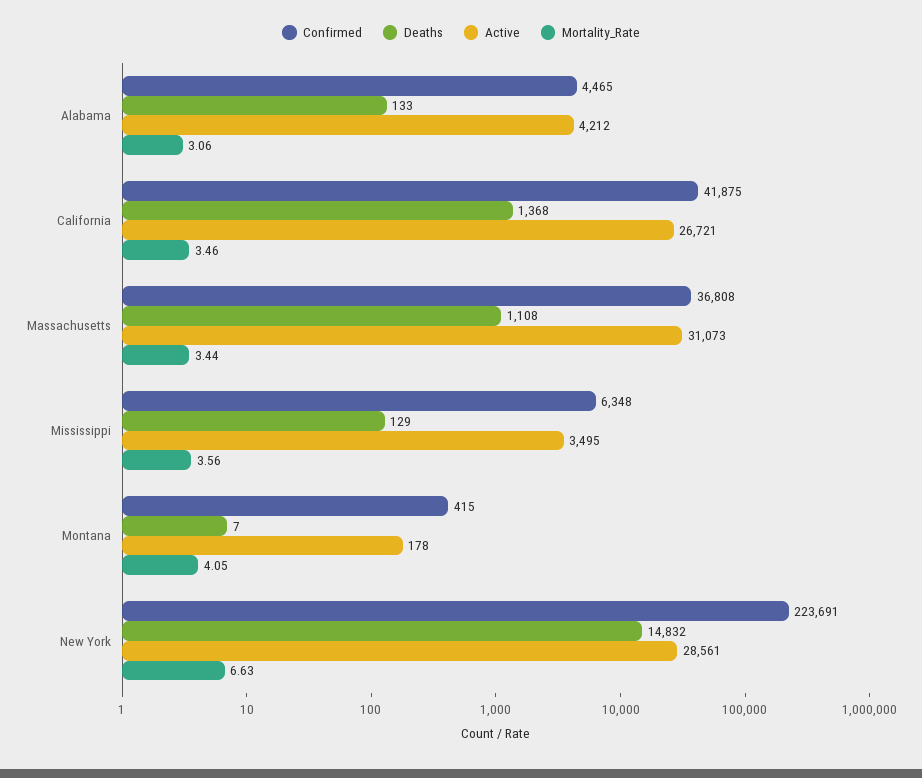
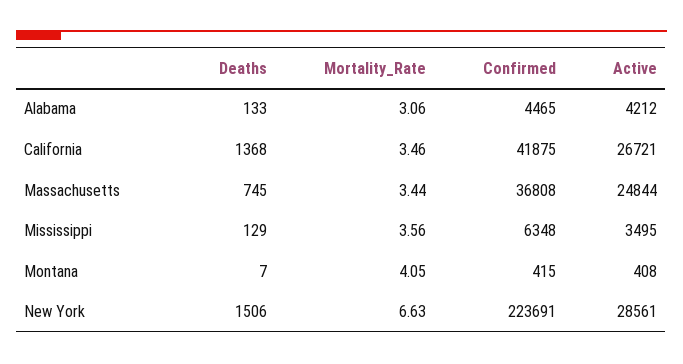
Deaths, Massachusetts: 1108 -> 745
Active, Massachusetts: 31073 -> 24844
Active, Montana: 178 -> 408
Deaths, New York: 14832 -> 1506

